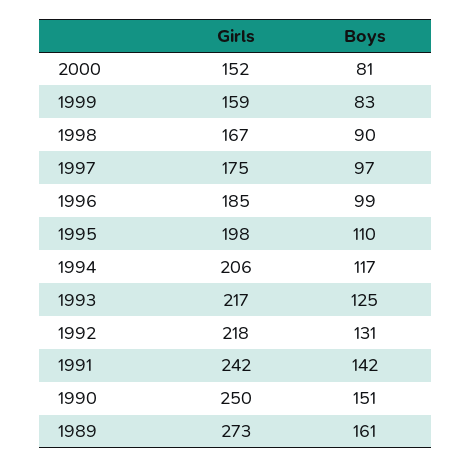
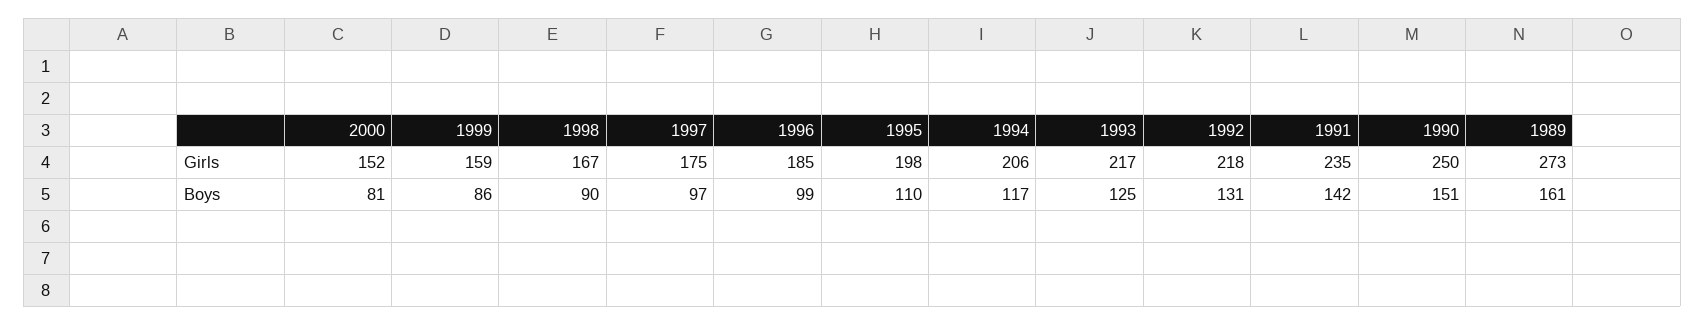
Boys, 1999: 83 -> 86
Girls, 1991: 242 -> 235

